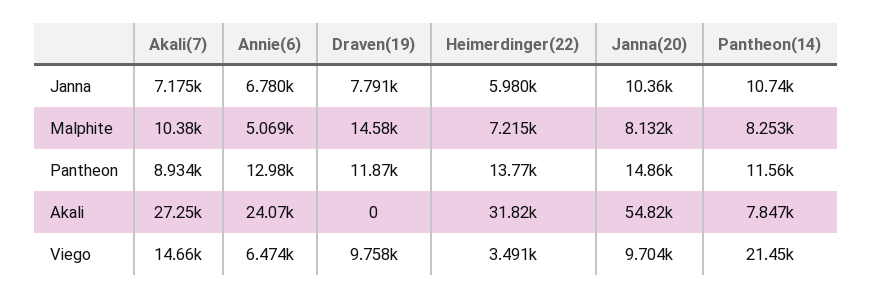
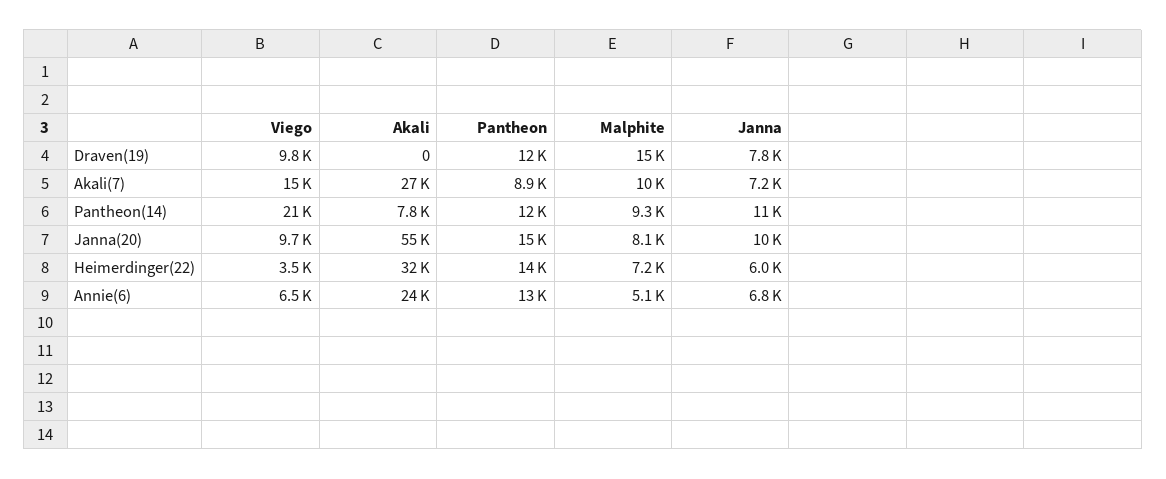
Pantheon(14), Malphite: 8253 -> 9300

